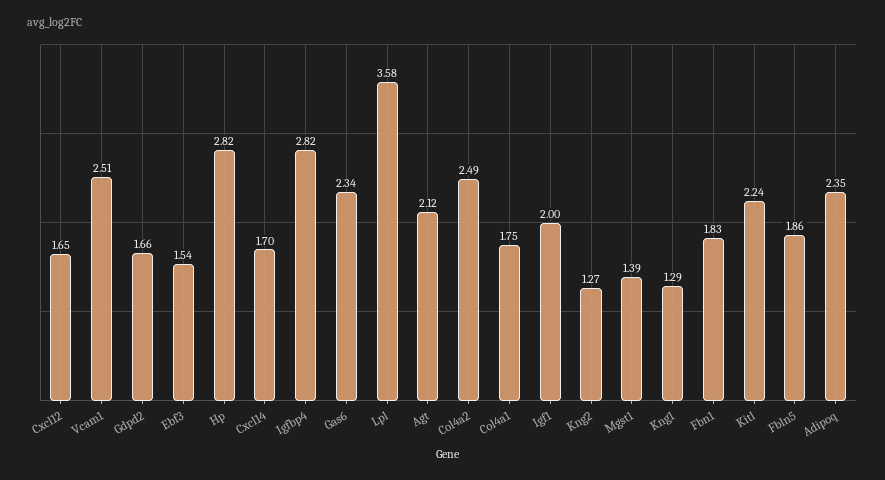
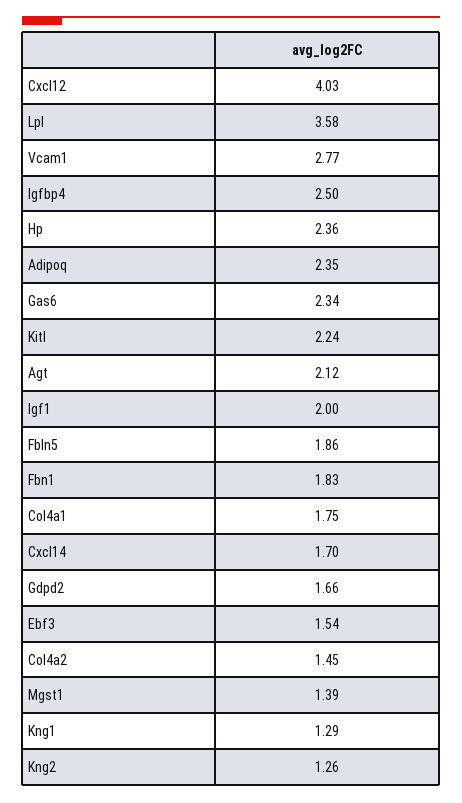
Cxcl12: 1.65 -> 4.03
Vcam1: 2.51 -> 2.77
Hp: 2.82 -> 2.36
Igfbp4: 2.82 -> 2.5
Col4a2: 2.49 -> 1.45
Kng2: 1.27 -> 1.26

